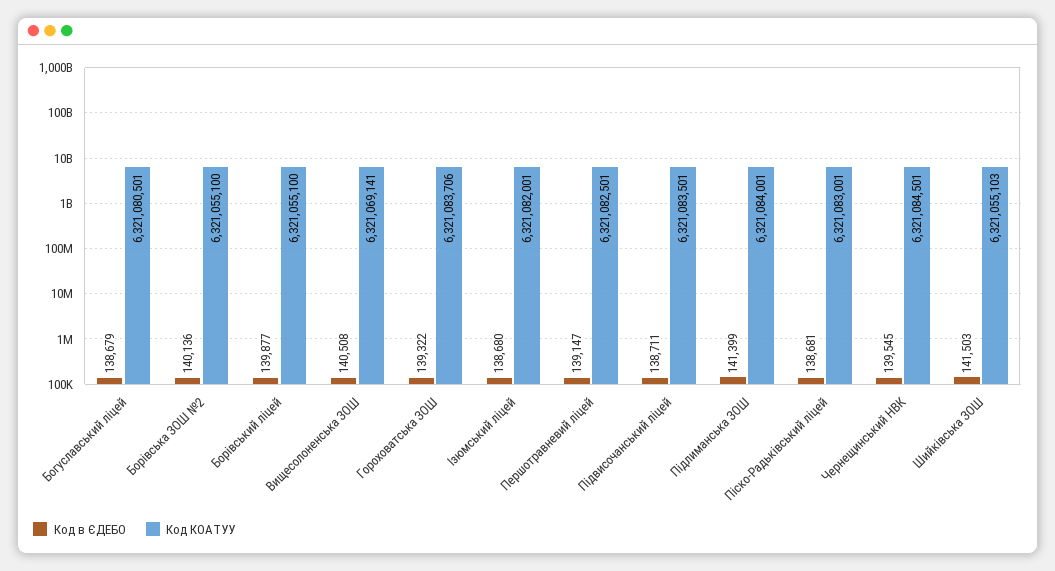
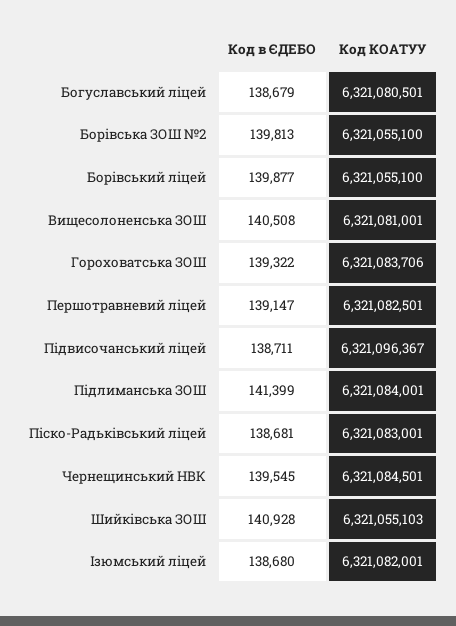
Код в ЄДЕБО, Борівська ЗОШ №2: 140136 -> 139813
Код КОАТУУ, Вищесолоненська ЗОШ: 6321069141 -> 6321081001
Код КОАТУУ, Підвисочанський ліцей: 6321083501 -> 6321096367
Код в ЄДЕБО, Шийківська ЗОШ: 141503 -> 140928

